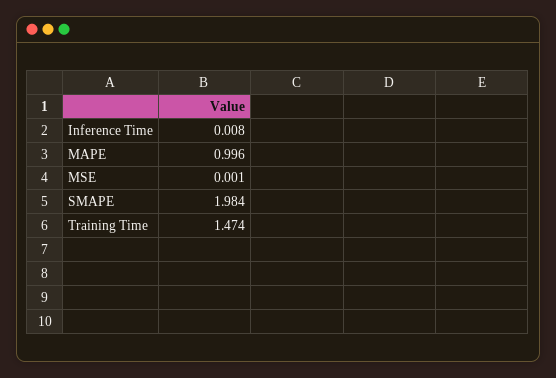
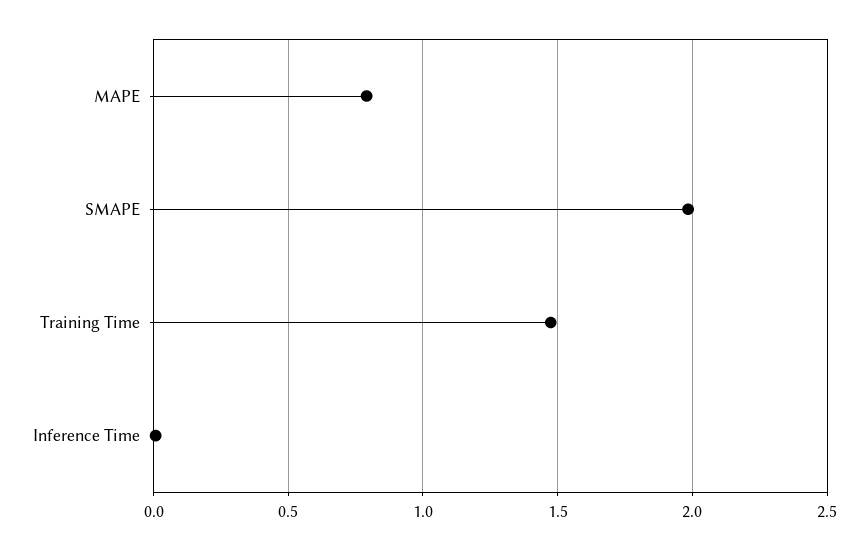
MAPE: 0.996 -> 0.8
MSE: 0.001 -> none

